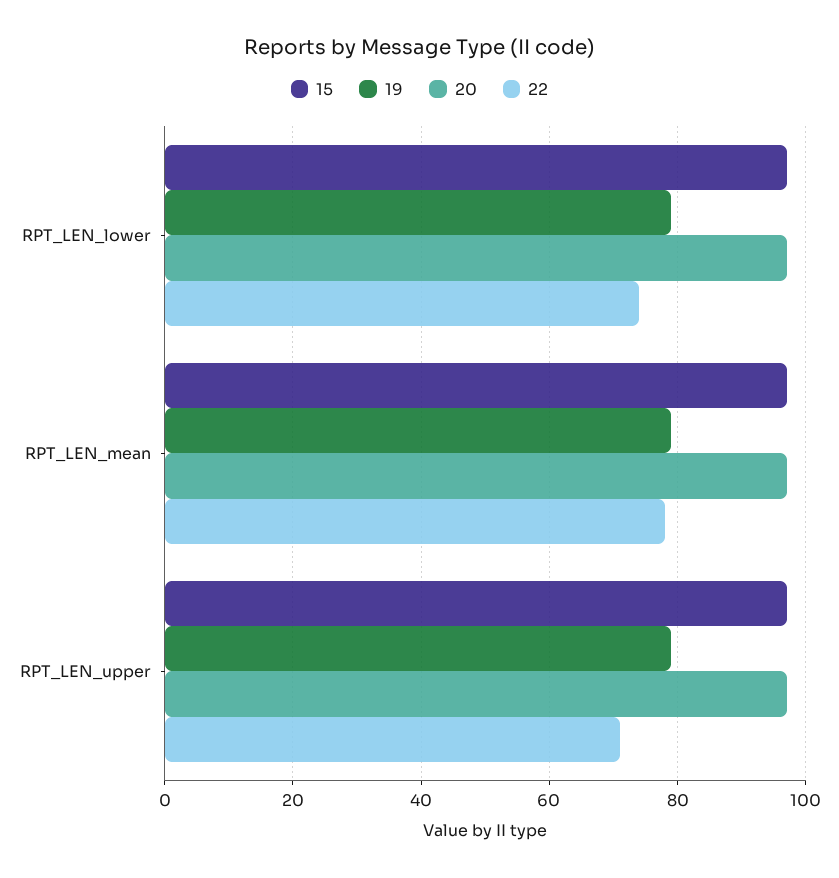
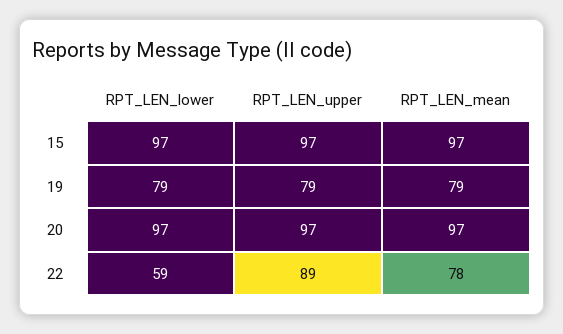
22, RPT_LEN_lower: 75 -> 59
22, RPT_LEN_upper: 70 -> 89

